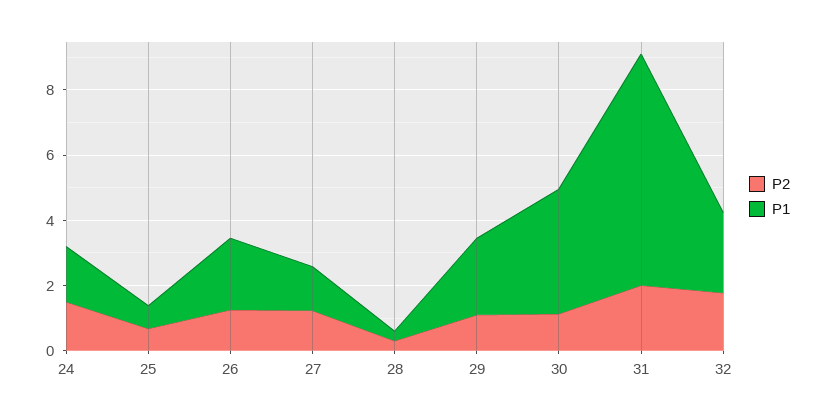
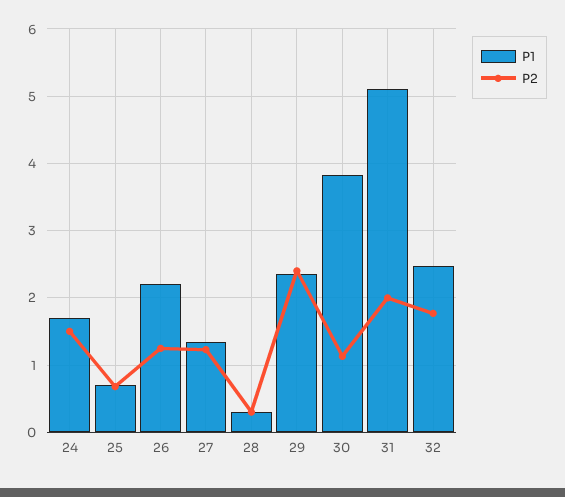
P2, 29: 1 -> 2.4
P1, 31: 7 -> 5.1

